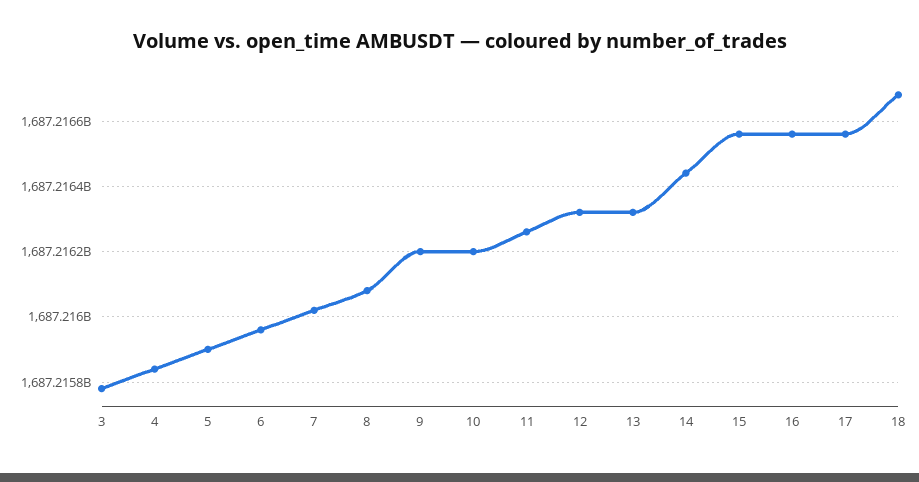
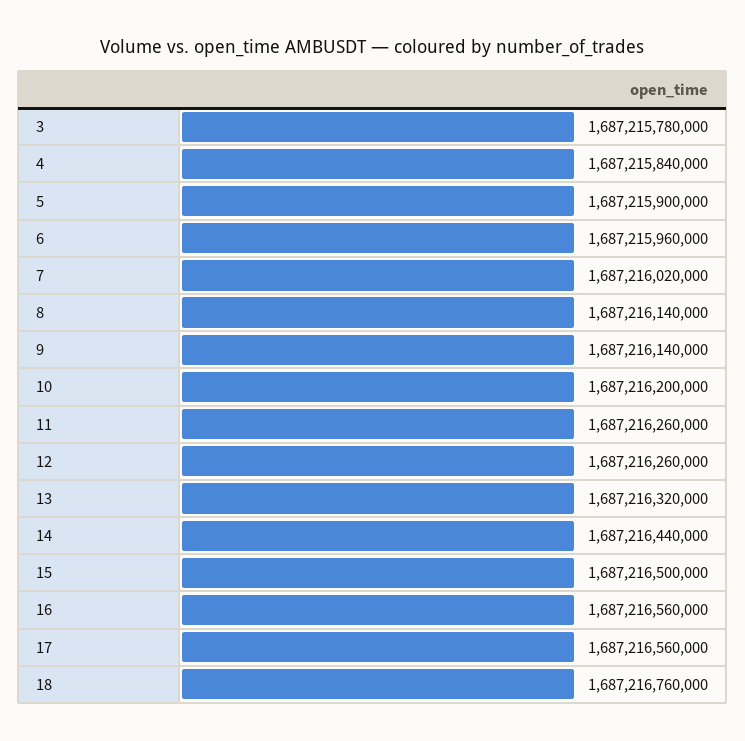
8: 1687216080000 -> 1687216140000
9: 1687216200000 -> 1687216140000
12: 1687216320000 -> 1687216260000
15: 1687216560000 -> 1687216500000
18: 1687216680000 -> 1687216760000

